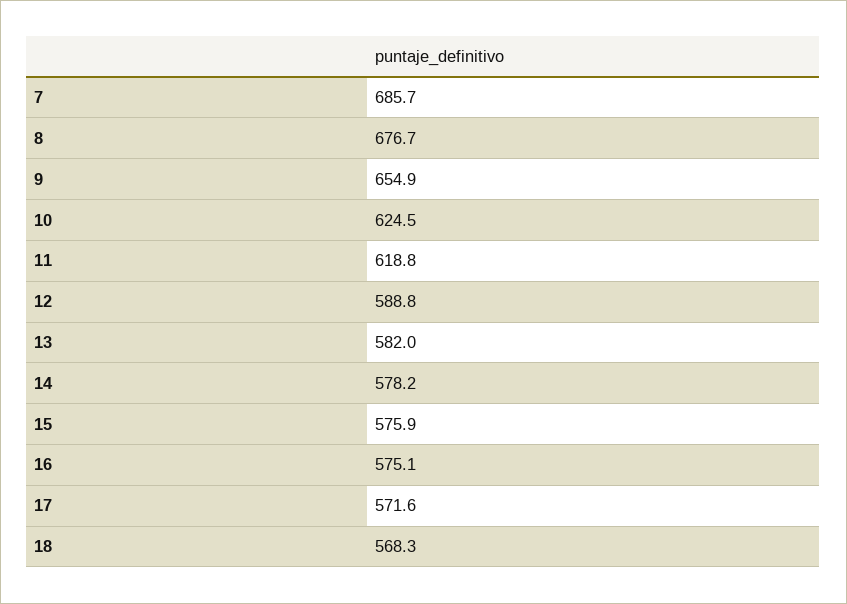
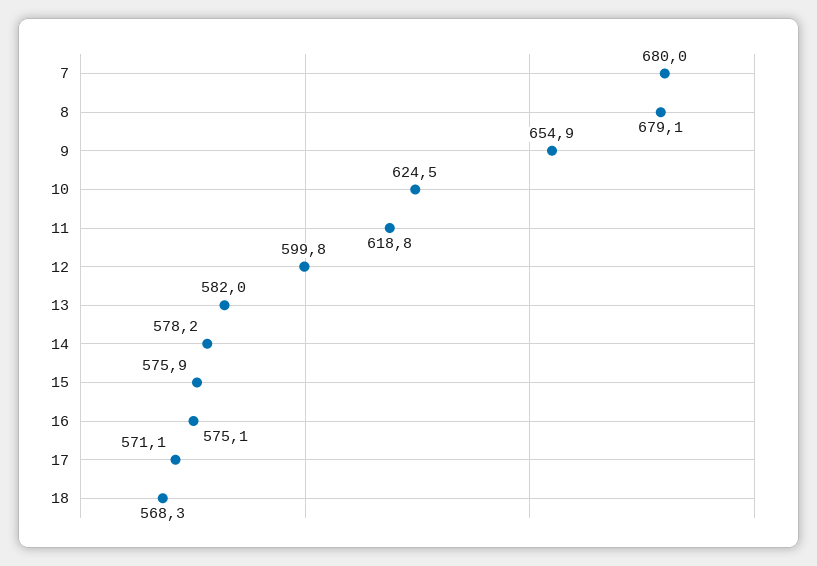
7: 685.7 -> 680
8: 676.7 -> 679.1
12: 588.8 -> 599.8
17: 571.6 -> 571.1

